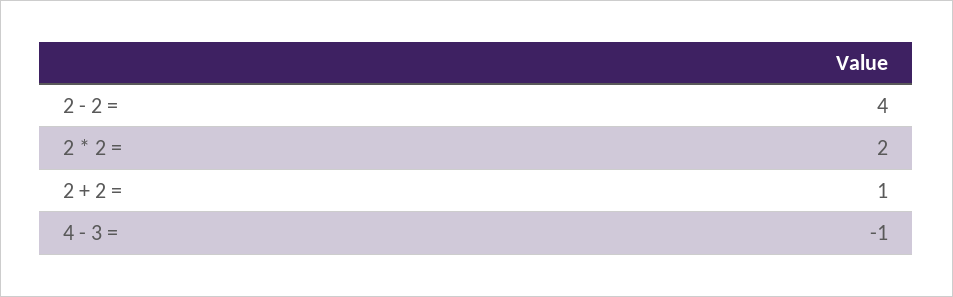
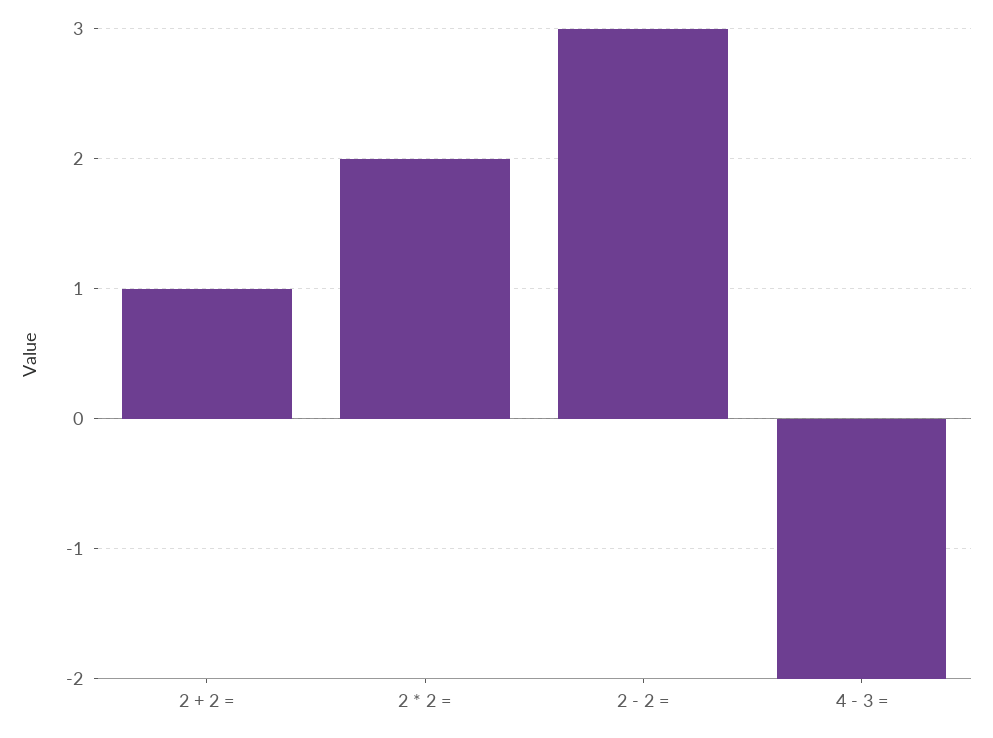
2 - 2 =: 4 -> 3
4 - 3 =: -1 -> -2

